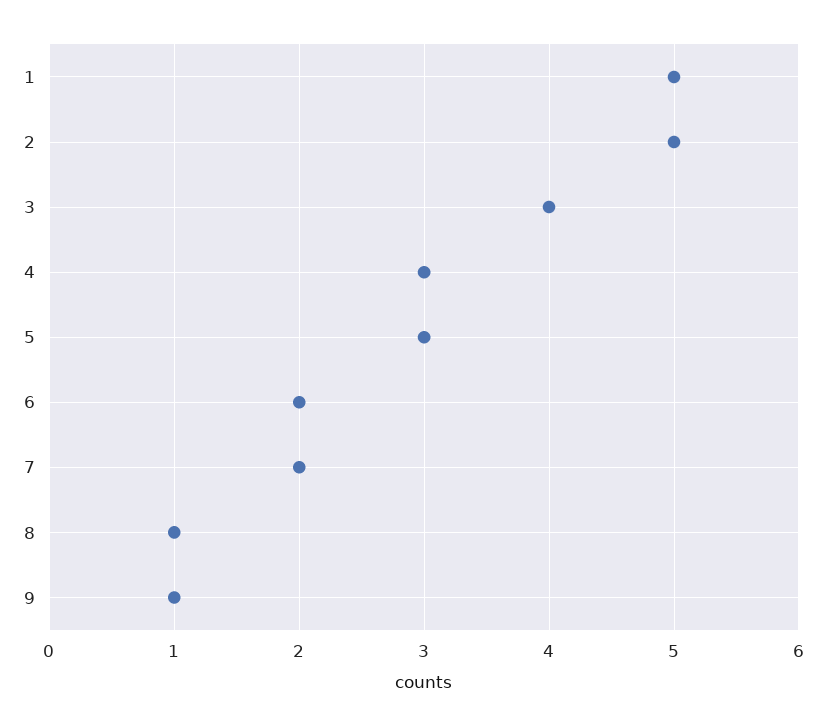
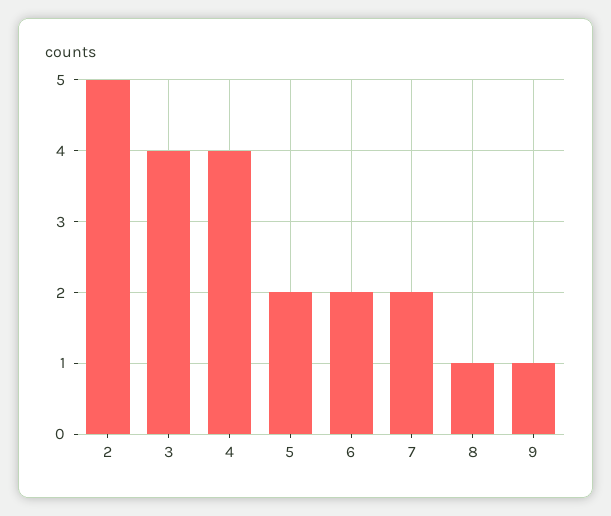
1: 5 -> none
4: 3 -> 4
5: 3 -> 2

